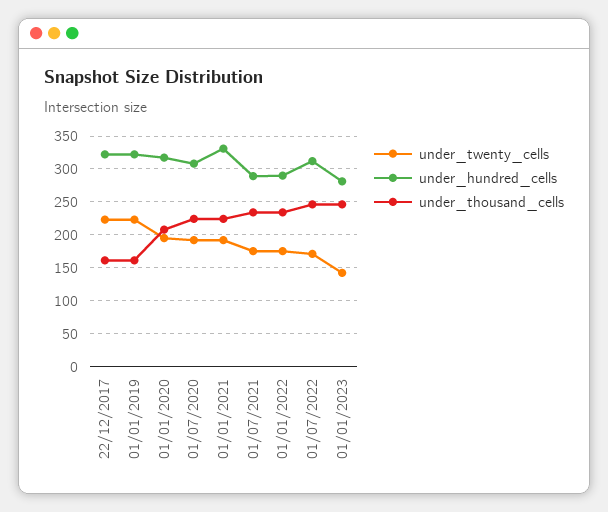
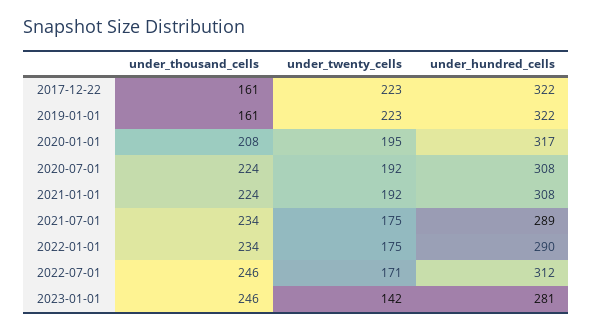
under_hundred_cells, 01/01/2021: 330 -> 308

